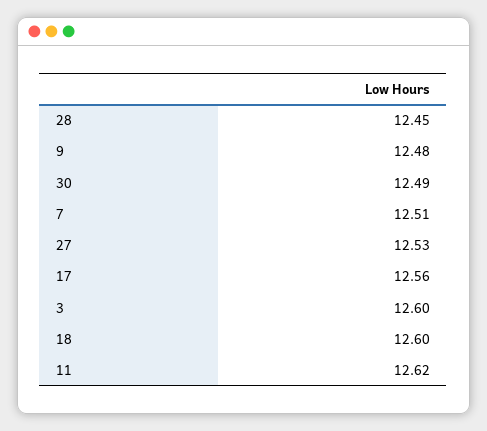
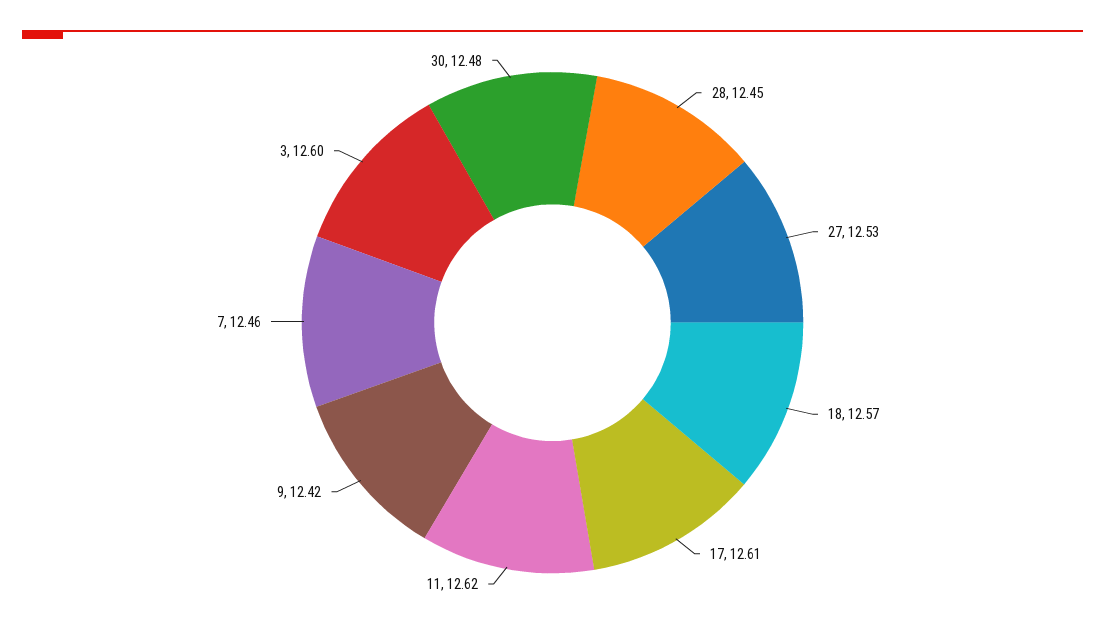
9: 12.48 -> 12.42
30: 12.49 -> 12.48
7: 12.51 -> 12.46
17: 12.56 -> 12.61
18: 12.6 -> 12.57

